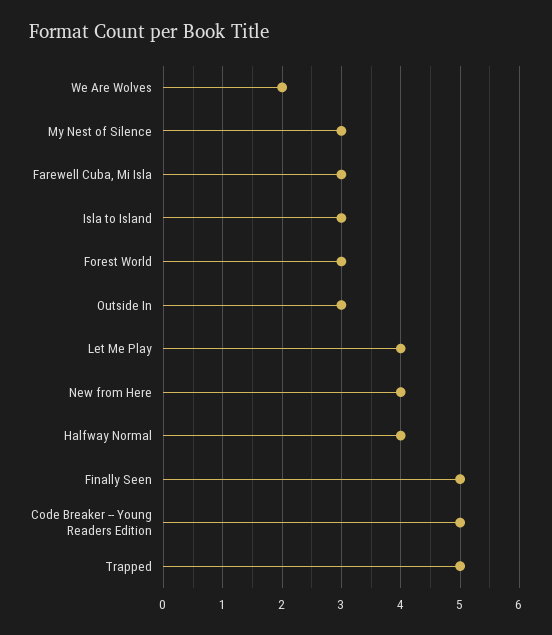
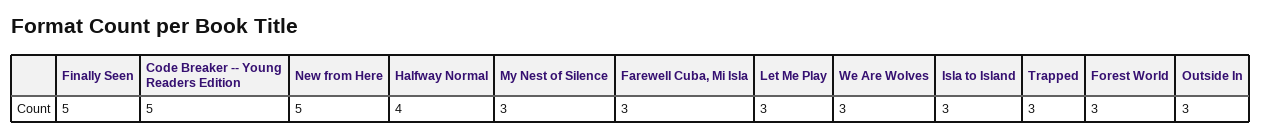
We Are Wolves: 2 -> 3
Let Me Play: 4 -> 3
New from Here: 4 -> 5
Trapped: 5 -> 3

